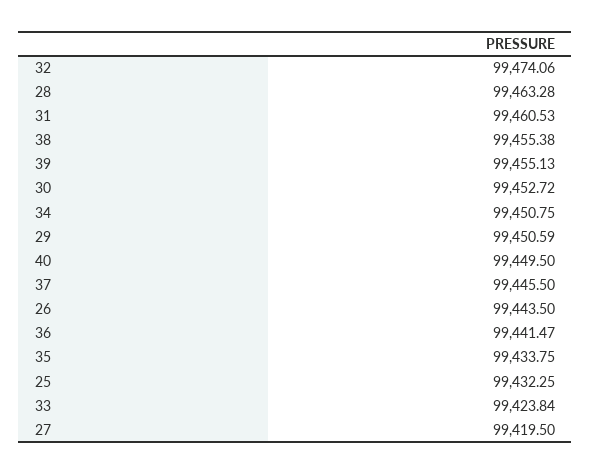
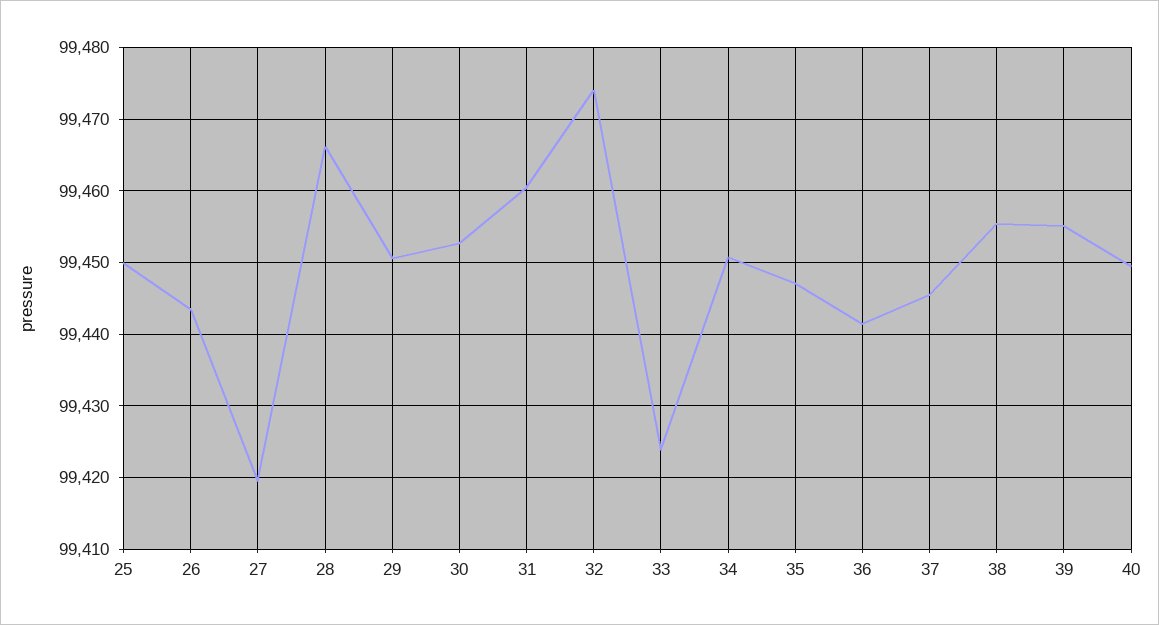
28: 99463.28 -> 99466
35: 99433.75 -> 99447
25: 99432.25 -> 99450

